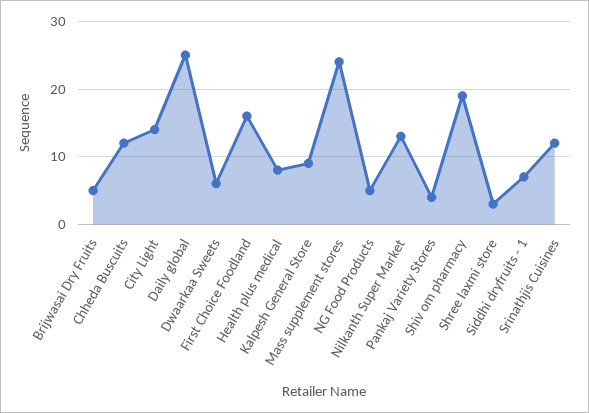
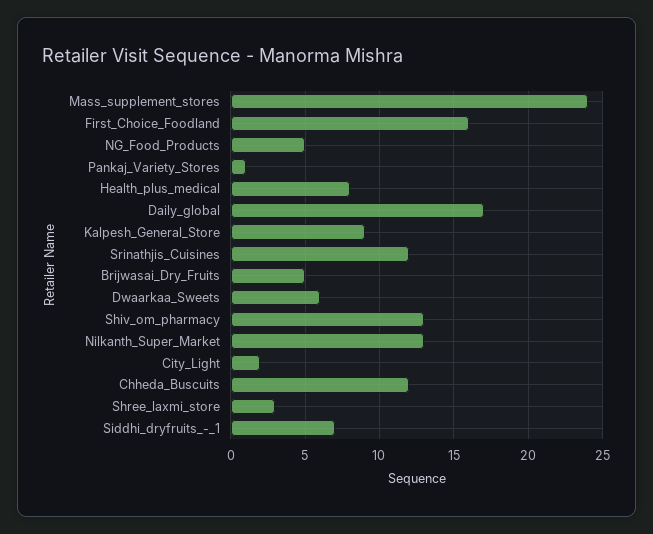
City Light: 14 -> 2
Daily global: 25 -> 17
Pankaj Variety Stores: 4 -> 1
Shiv om pharmacy: 19 -> 13

